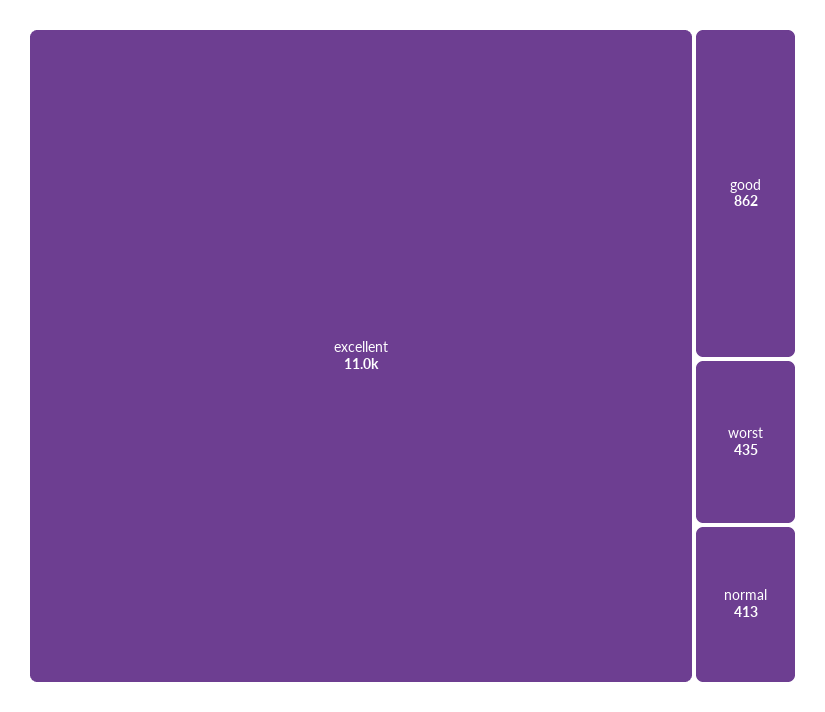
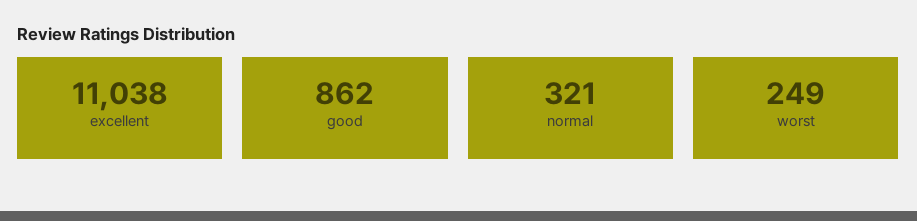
worst: 435 -> 249
normal: 413 -> 321

